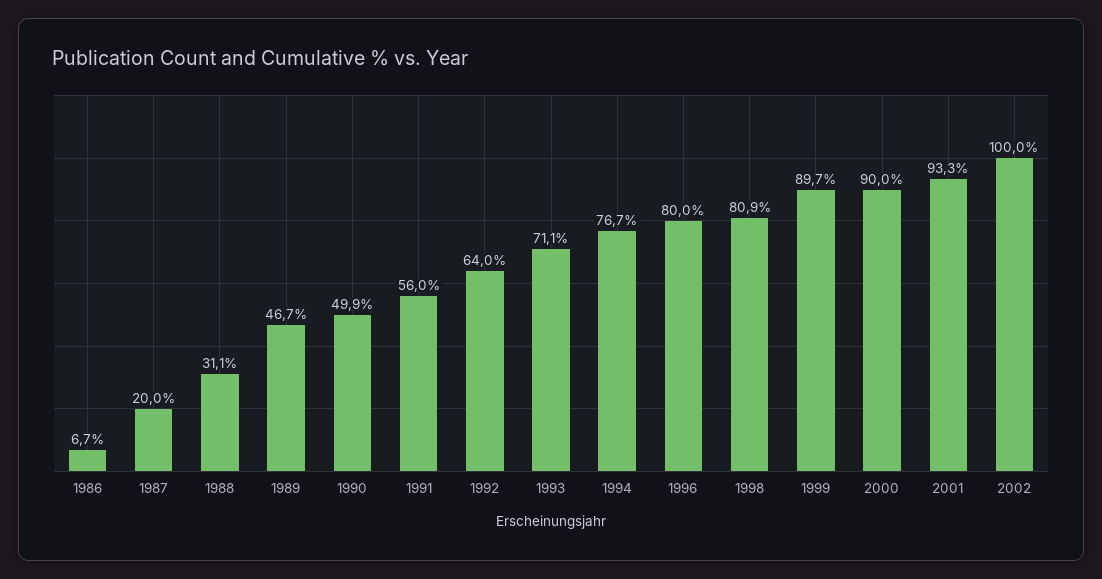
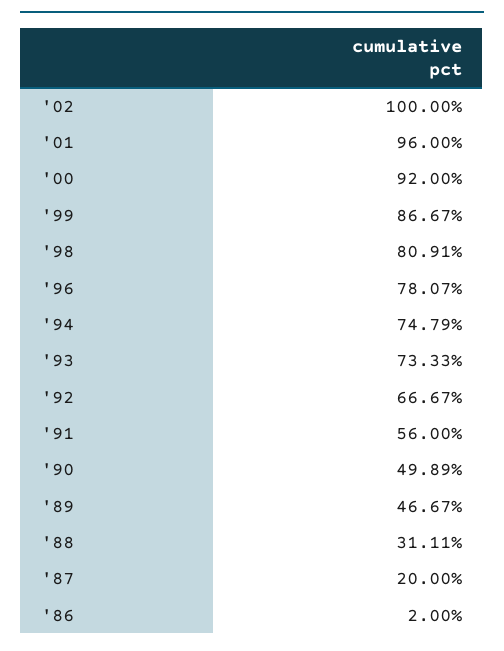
1986: 6.7 -> 2
1992: 64 -> 66.67
1993: 71.1 -> 73.33
1994: 76.7 -> 74.79
1996: 80 -> 78.07
1999: 89.7 -> 86.67
2000: 90 -> 92
2001: 93.3 -> 96

